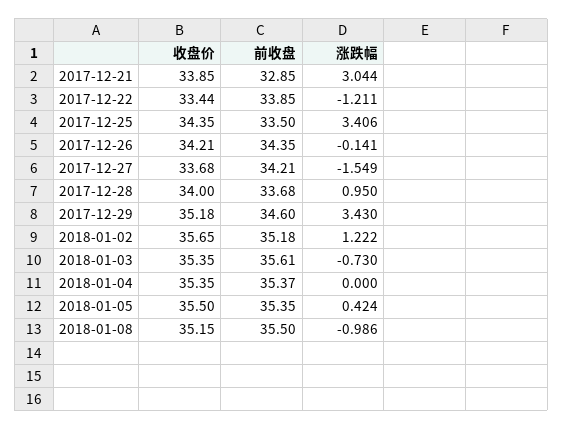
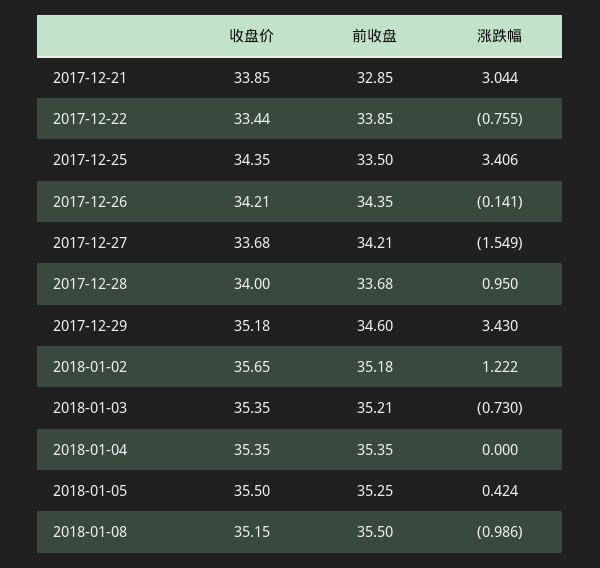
涨跌幅, 2017-12-22: -1.211 -> -0.755
前收盘, 2018-01-03: 35.61 -> 35.21
前收盘, 2018-01-04: 35.37 -> 35.35
前收盘, 2018-01-05: 35.35 -> 35.25

